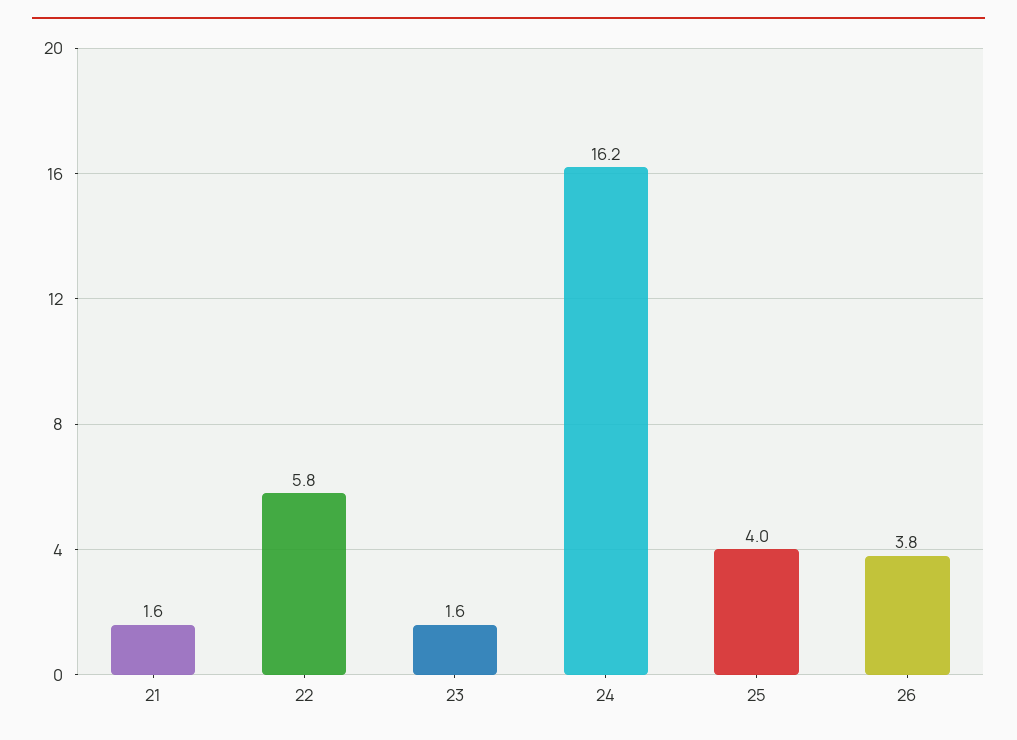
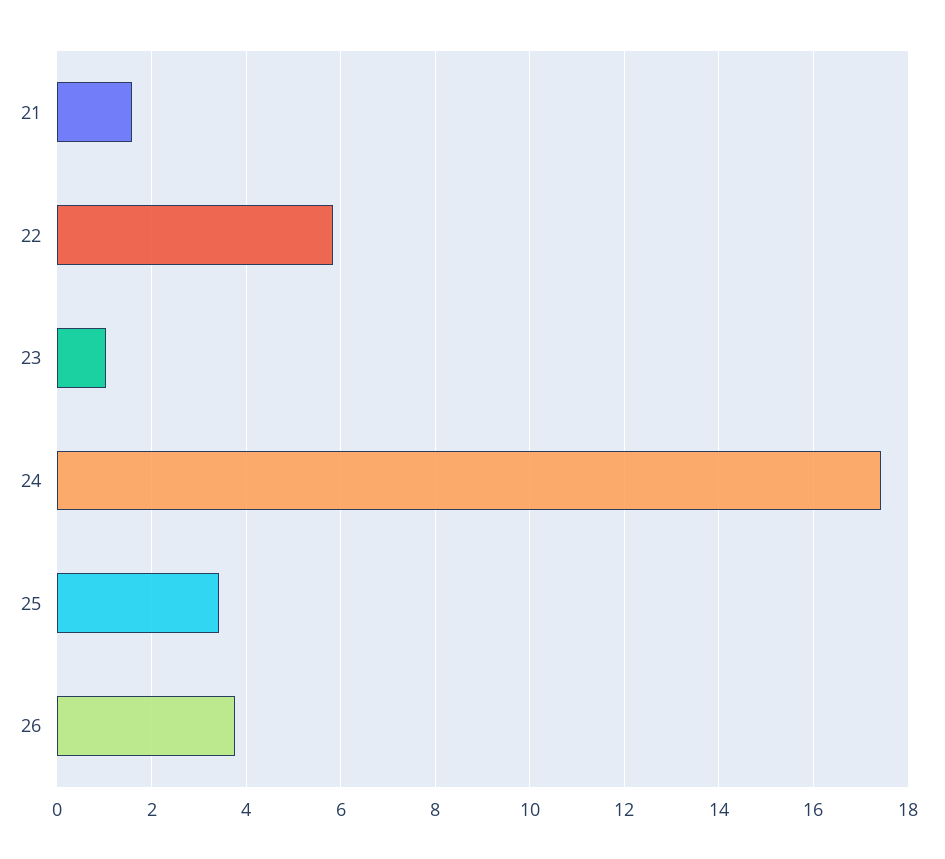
23: 1.6 -> 1
24: 16.2 -> 17.4
25: 4 -> 3.4

